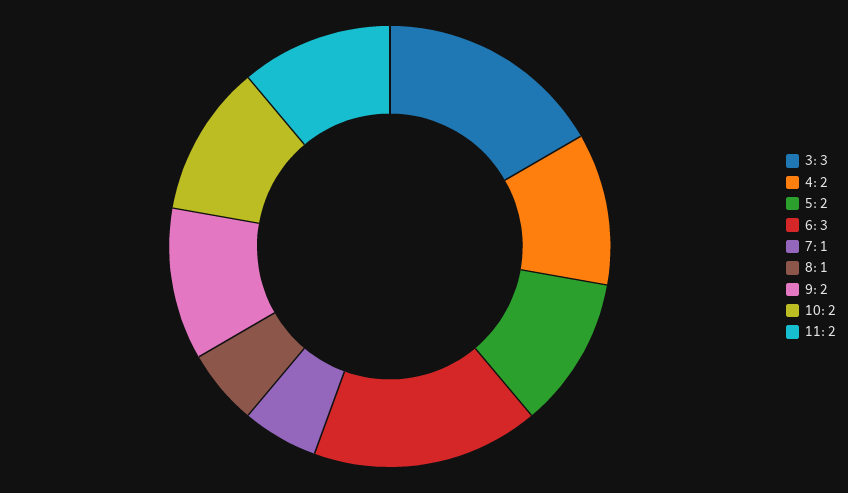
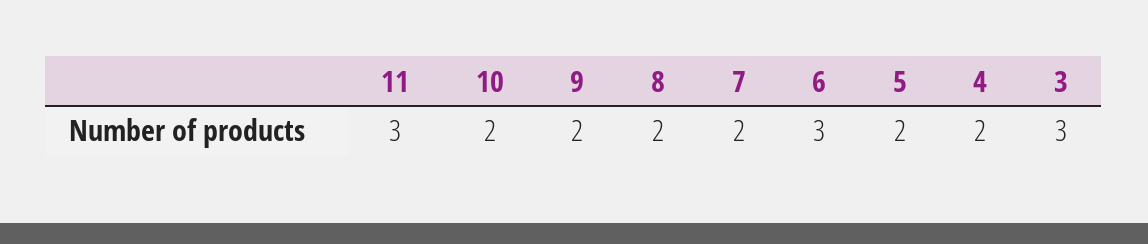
7: 1 -> 2
8: 1 -> 2
11: 2 -> 3

